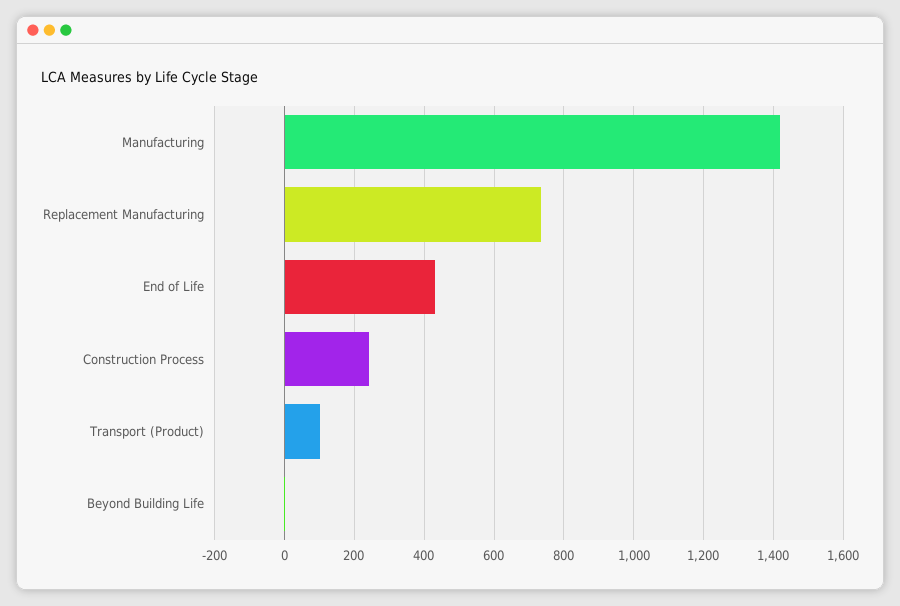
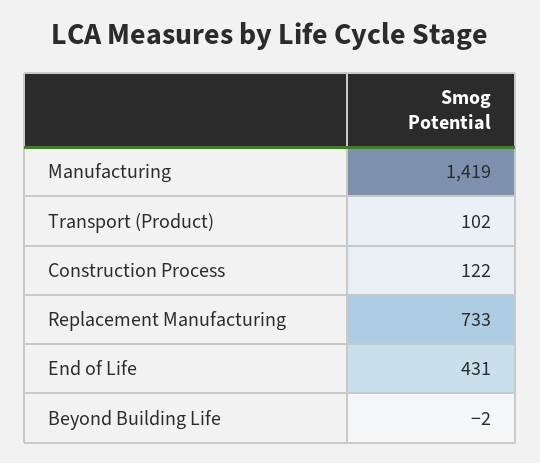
Construction Process: 240 -> 122

